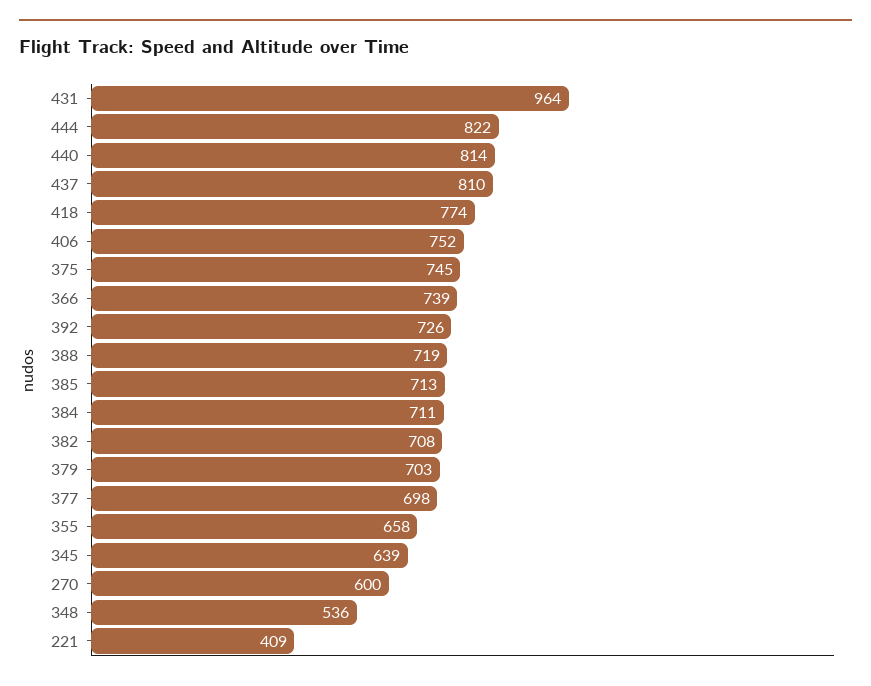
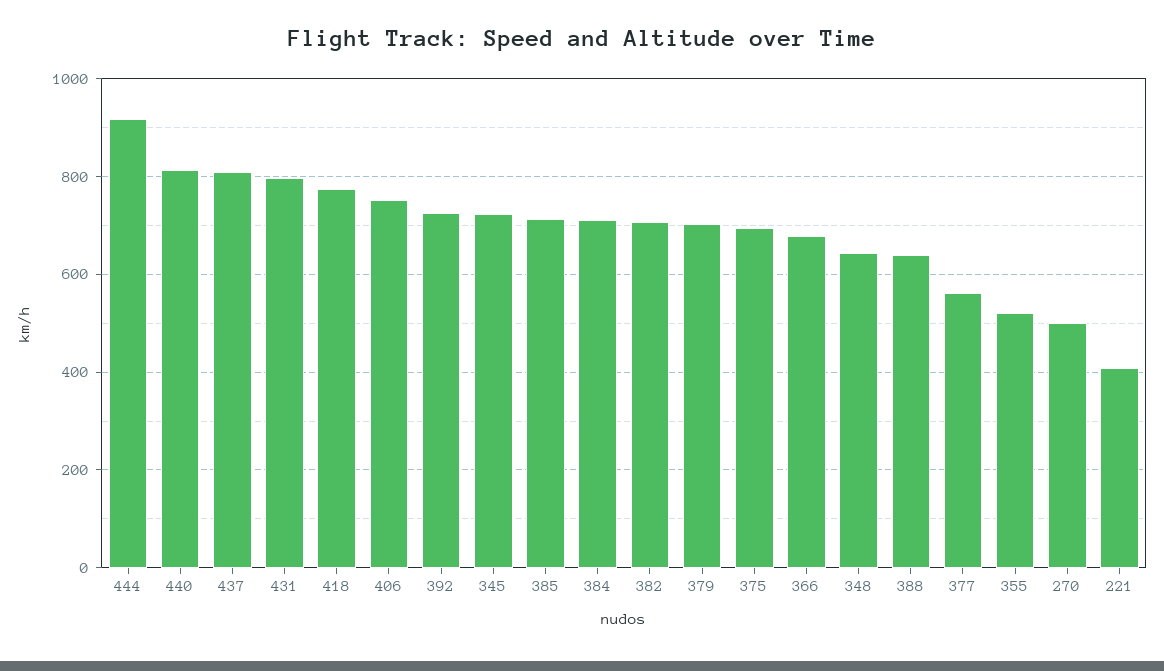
431: 964 -> 800
444: 822 -> 920
375: 745 -> 700
366: 739 -> 680
388: 719 -> 640
377: 698 -> 560
355: 658 -> 520
345: 639 -> 720
270: 600 -> 500
348: 536 -> 640

